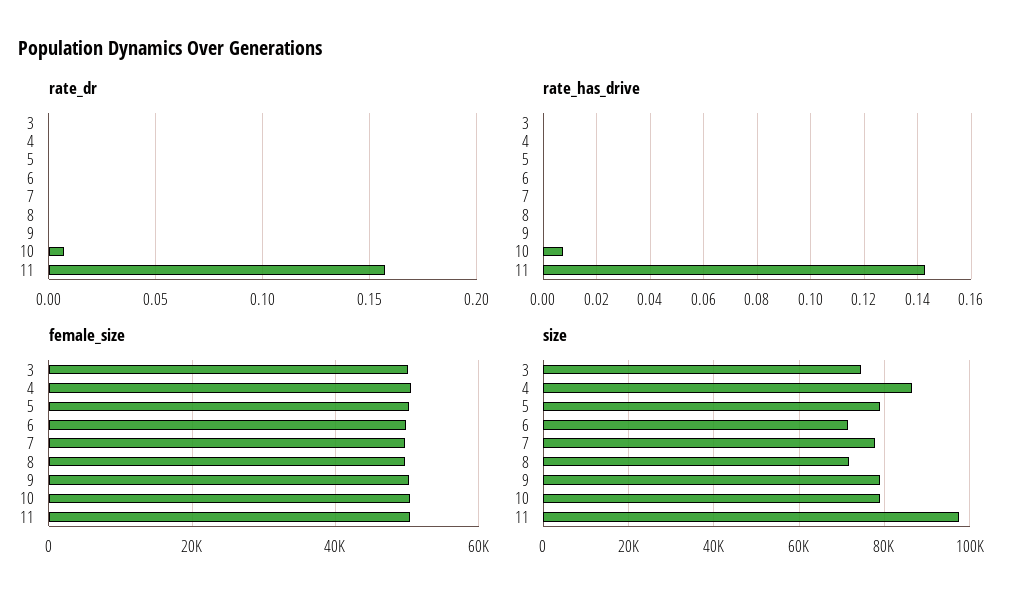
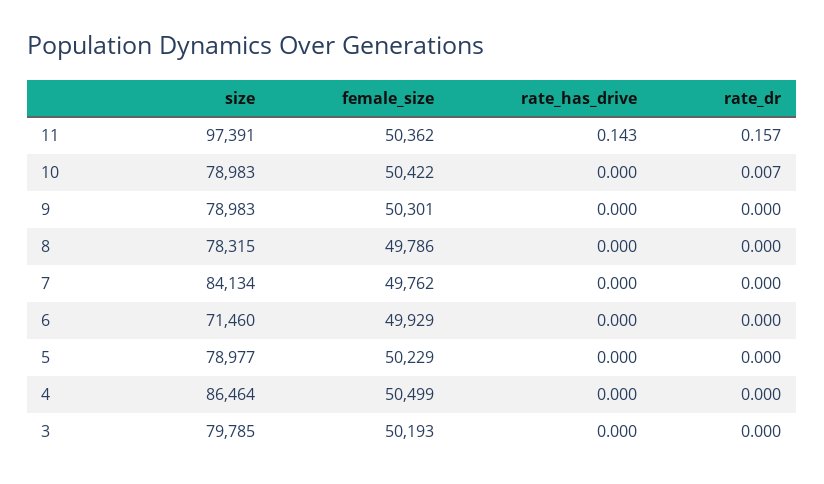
rate_has_drive, 10: 0.0075 -> 0
size, 3: 74000 -> 79785
size, 7: 78000 -> 84134
size, 8: 72000 -> 78315

